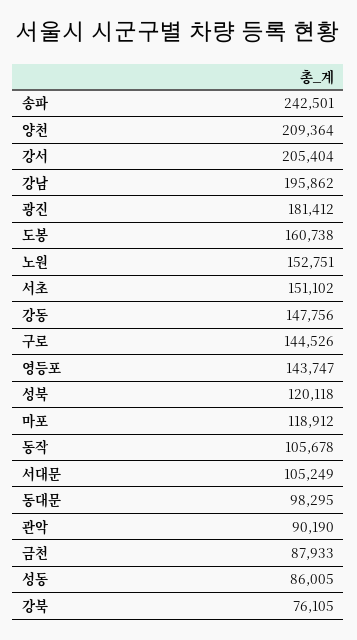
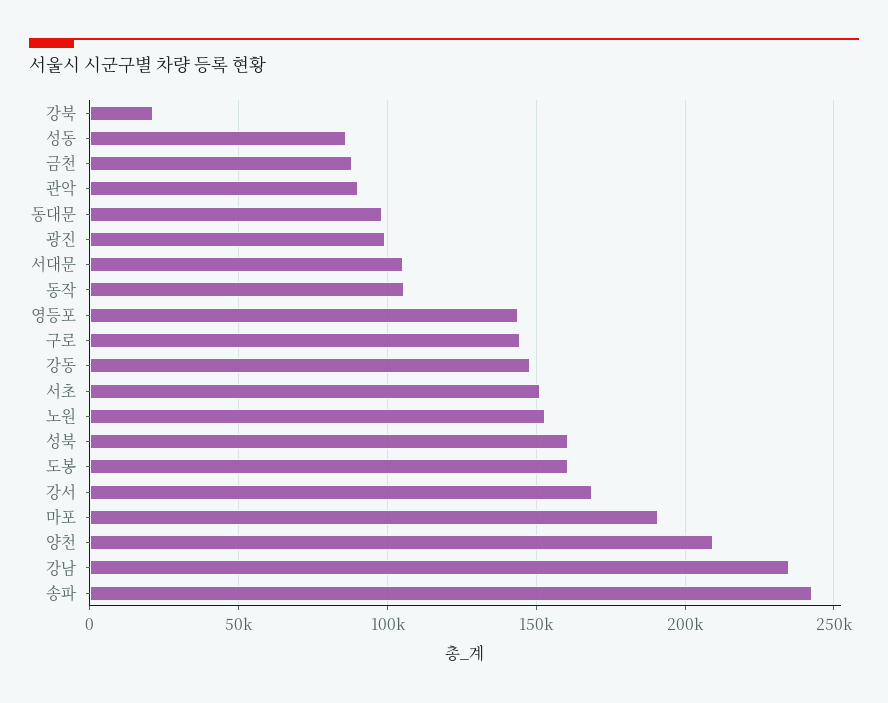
강서: 205404 -> 170000
강남: 195862 -> 235000
광진: 181412 -> 100000
성북: 120118 -> 160000
마포: 118912 -> 190000
강북: 76105 -> 20000

